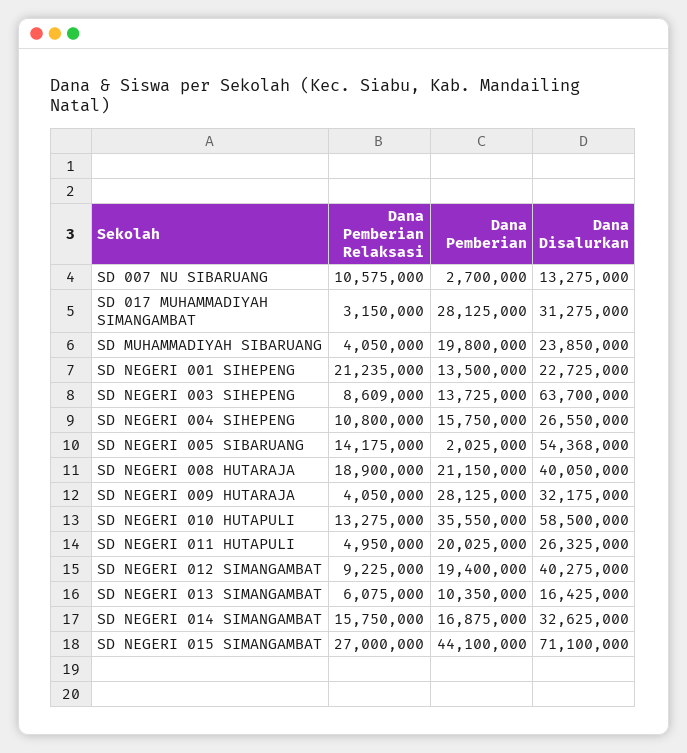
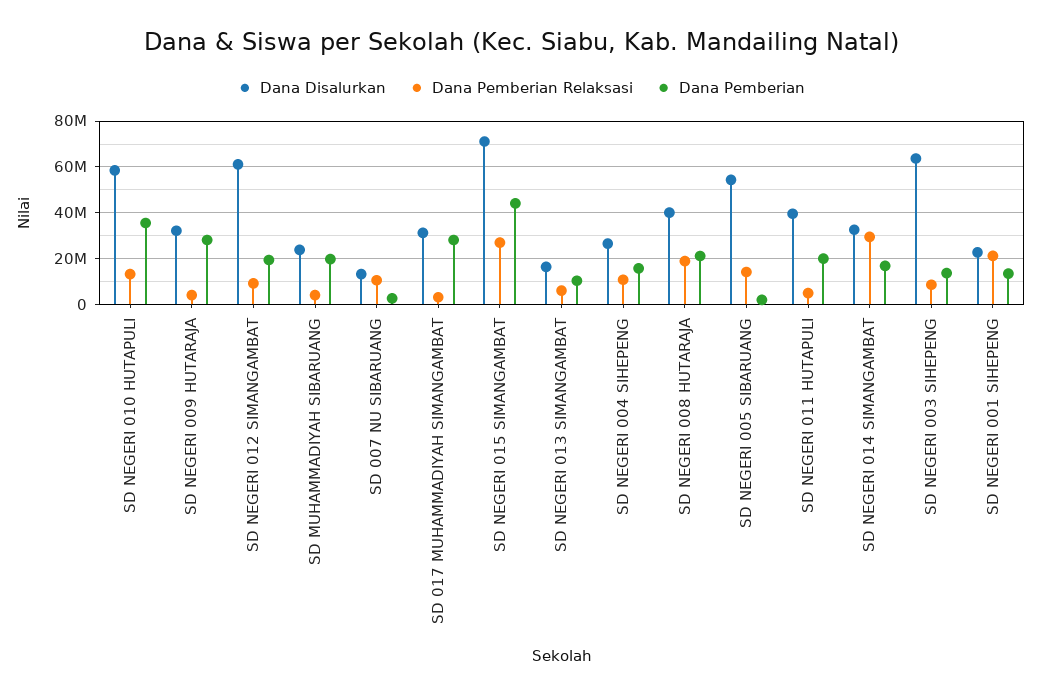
Dana Disalurkan, SD NEGERI 011 HUTAPULI: 26325000 -> 40000000
Dana Disalurkan, SD NEGERI 012 SIMANGAMBAT: 40275000 -> 60000000
Dana Pemberian Relaksasi, SD NEGERI 014 SIMANGAMBAT: 15750000 -> 30000000

